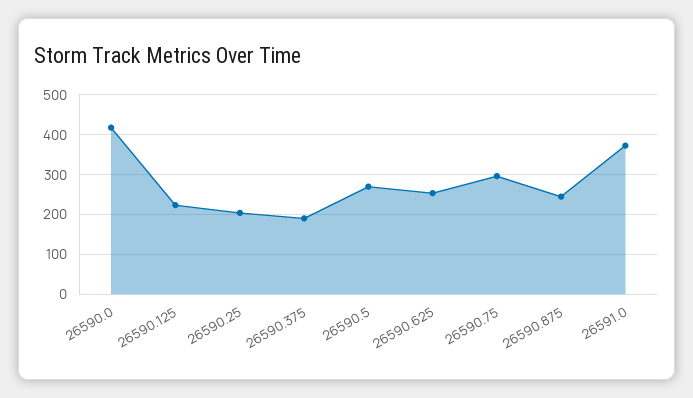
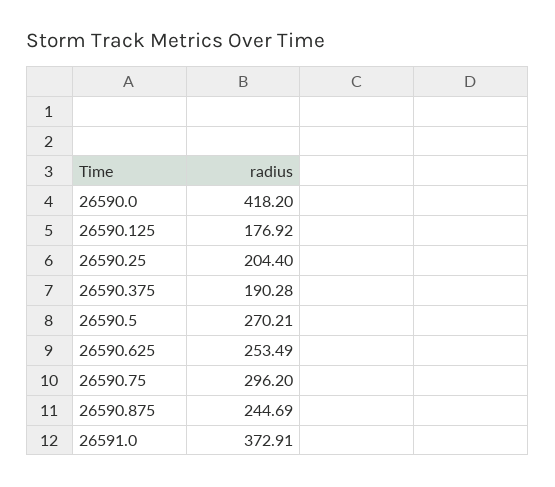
26590.125: 220 -> 176.92

